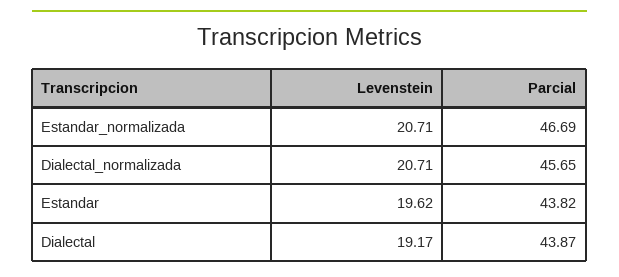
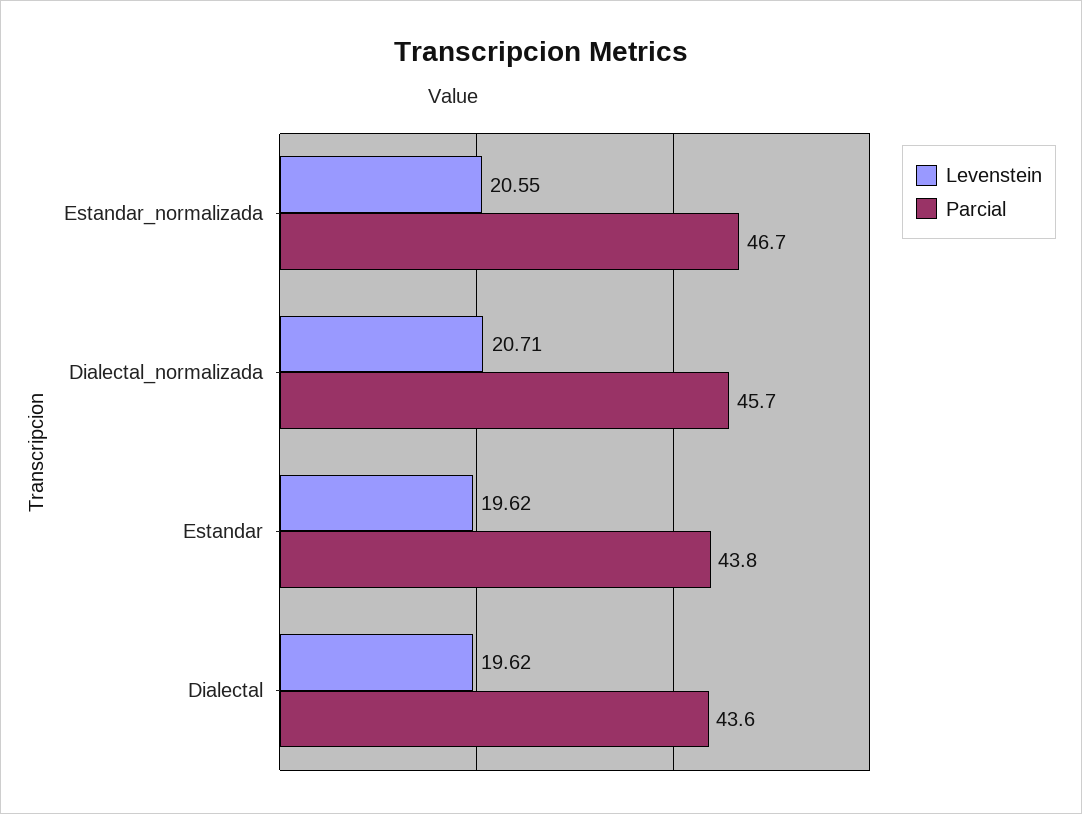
Levenstein, Estandar_normalizada: 20.71 -> 20.55
Levenstein, Dialectal: 19.17 -> 19.62
Parcial, Dialectal: 43.87 -> 43.6

